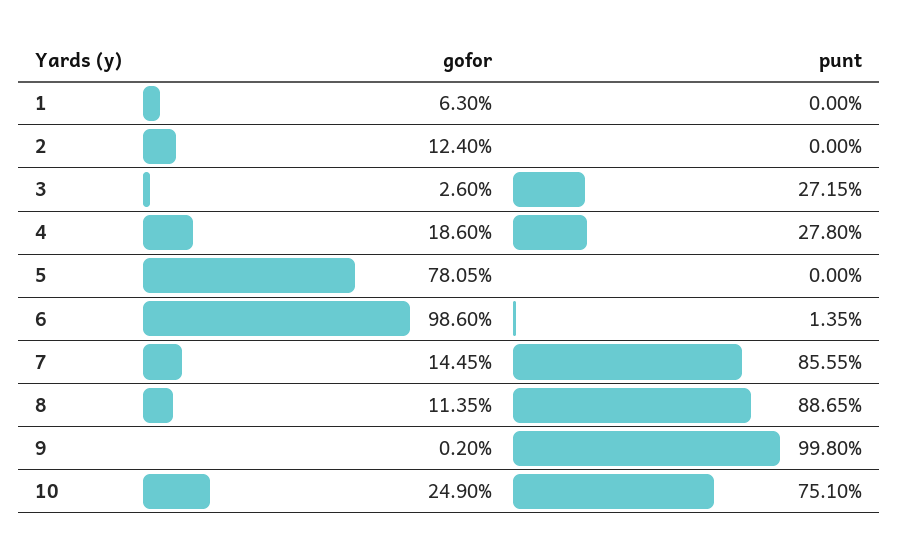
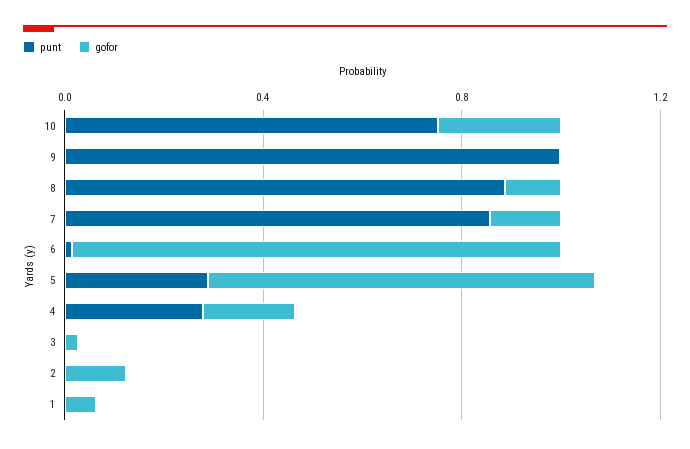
punt, 3: 0.2715 -> 0
punt, 5: 0 -> 0.3

